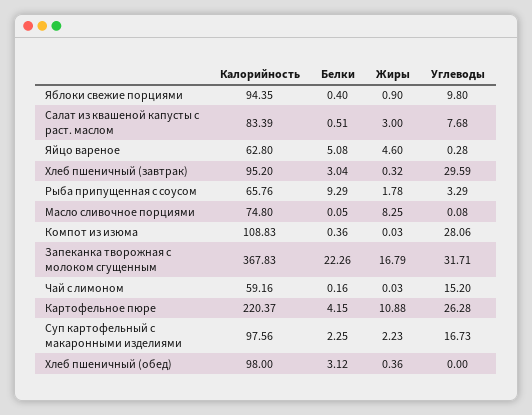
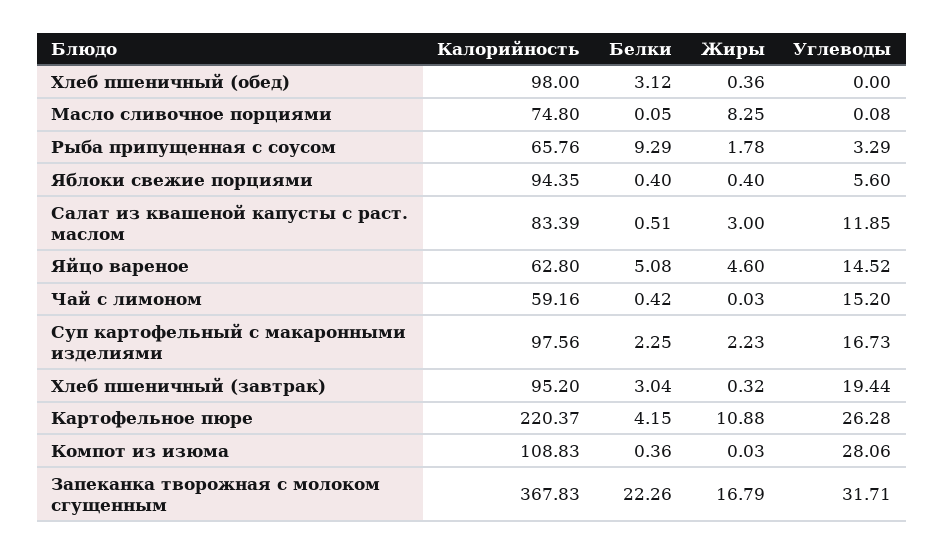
Жиры, Яблоки свежие порциями: 0.9 -> 0.4
Углеводы, Яблоки свежие порциями: 9.8 -> 5.6
Углеводы, Салат из квашеной капусты с раст. маслом: 7.68 -> 11.85
Углеводы, Яйцо вареное: 0.28 -> 14.52
Углеводы, Хлеб пшеничный (завтрак): 29.59 -> 19.44
Белки, Чай с лимоном: 0.16 -> 0.42

